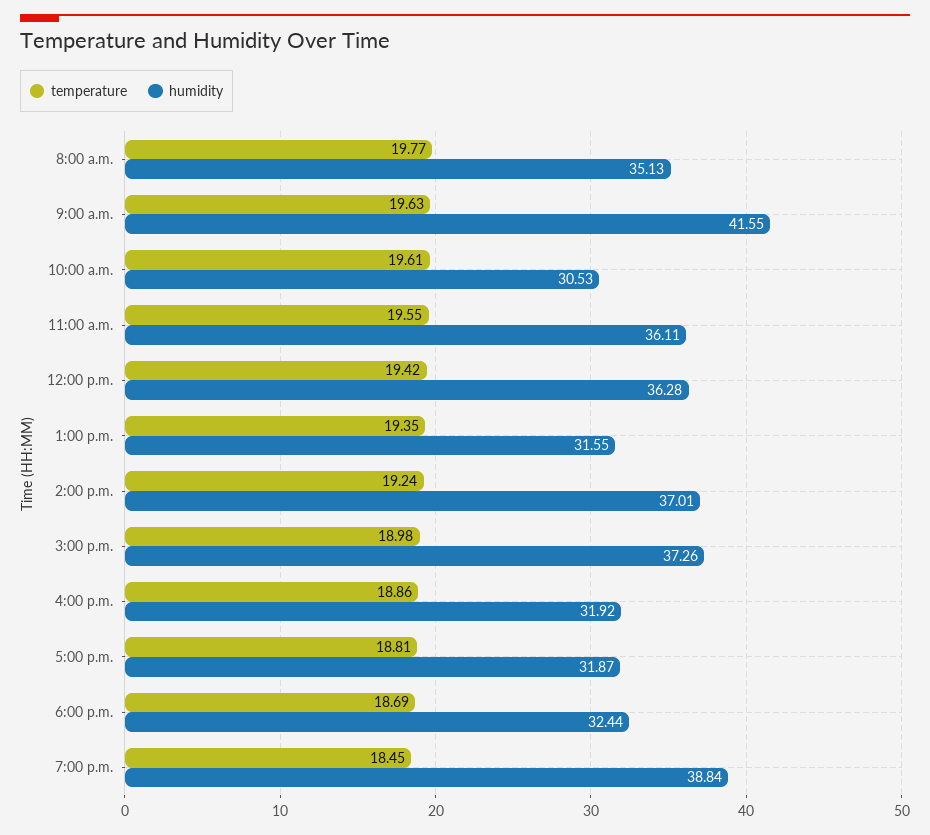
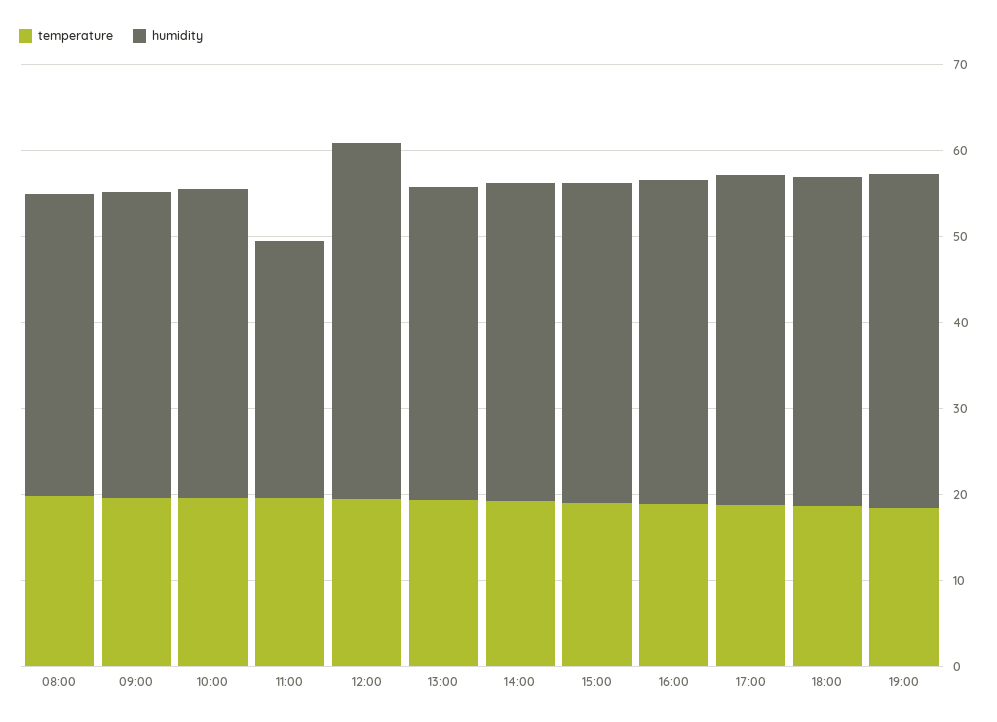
humidity, 9:00 a.m.: 41.55 -> 36
humidity, 10:00 a.m.: 30.53 -> 36
humidity, 11:00 a.m.: 36.11 -> 30
humidity, 12:00 p.m.: 36.28 -> 42
humidity, 1:00 p.m.: 31.55 -> 36
humidity, 4:00 p.m.: 31.92 -> 38
humidity, 5:00 p.m.: 31.87 -> 38
humidity, 6:00 p.m.: 32.44 -> 38

